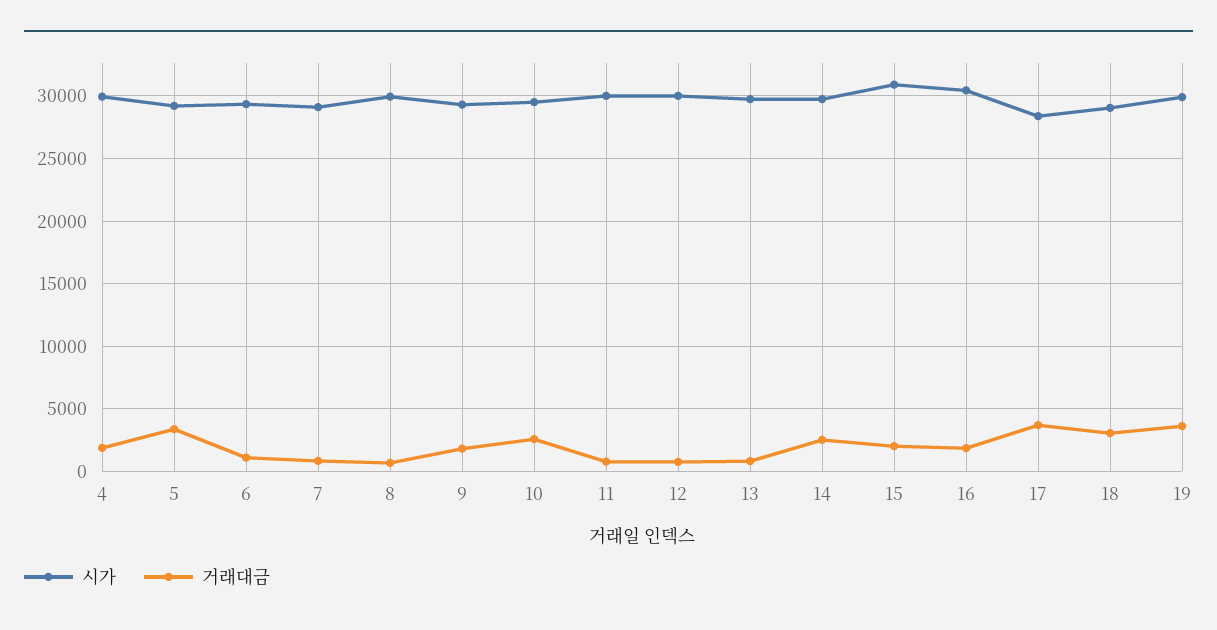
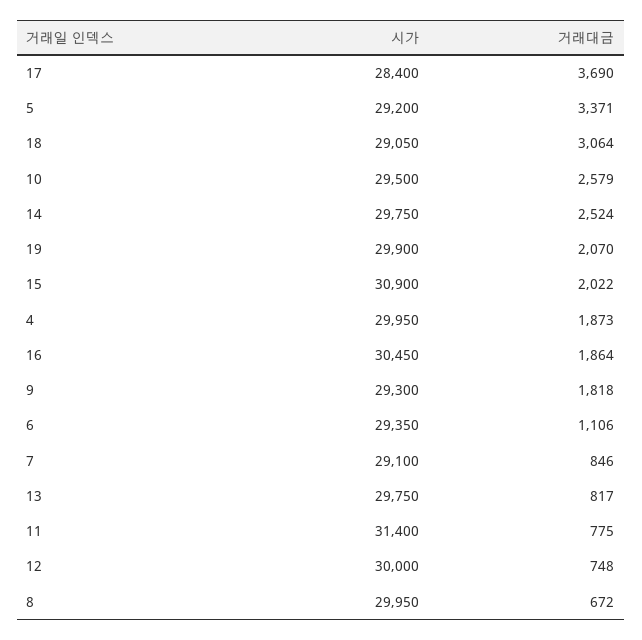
시가, 11: 30000 -> 31400
거래대금, 19: 3500 -> 2070

